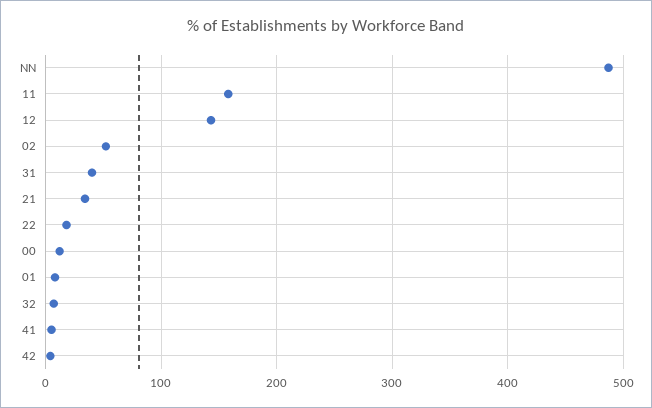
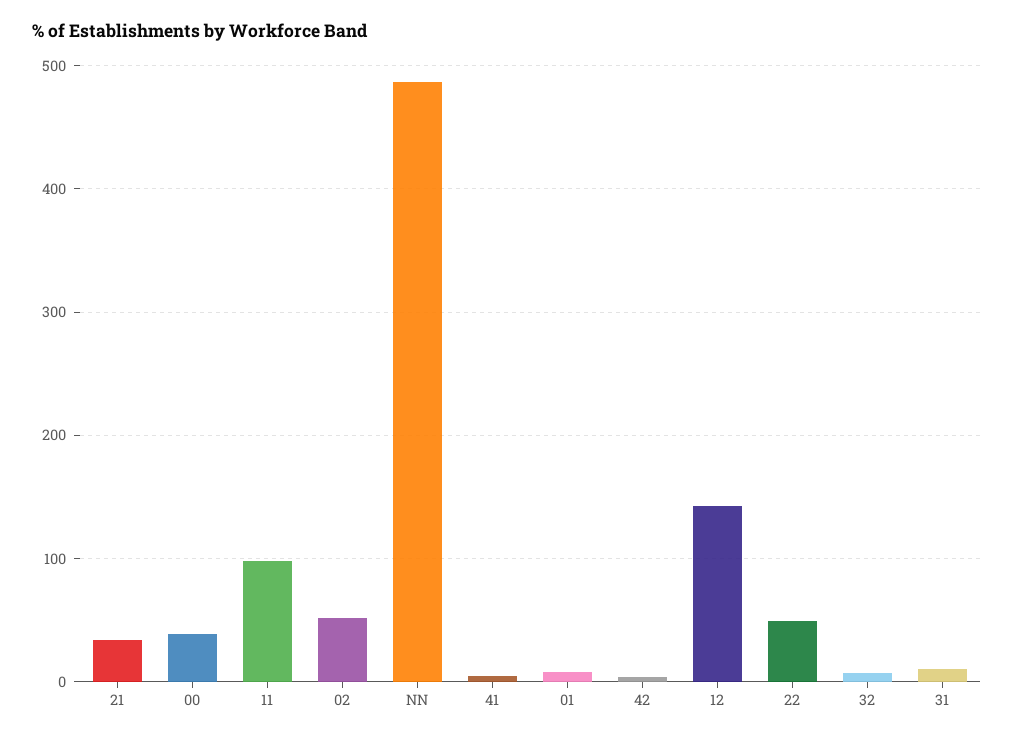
11: 160 -> 100
31: 40 -> 10
22: 20 -> 50
00: 10 -> 40

